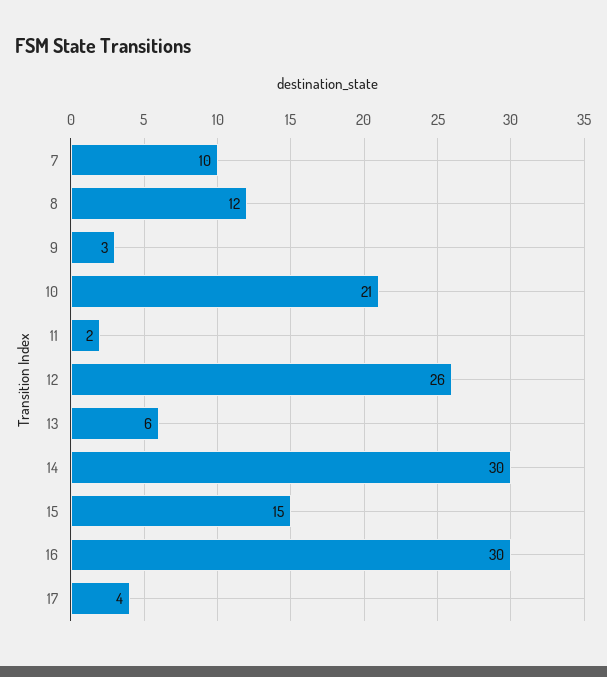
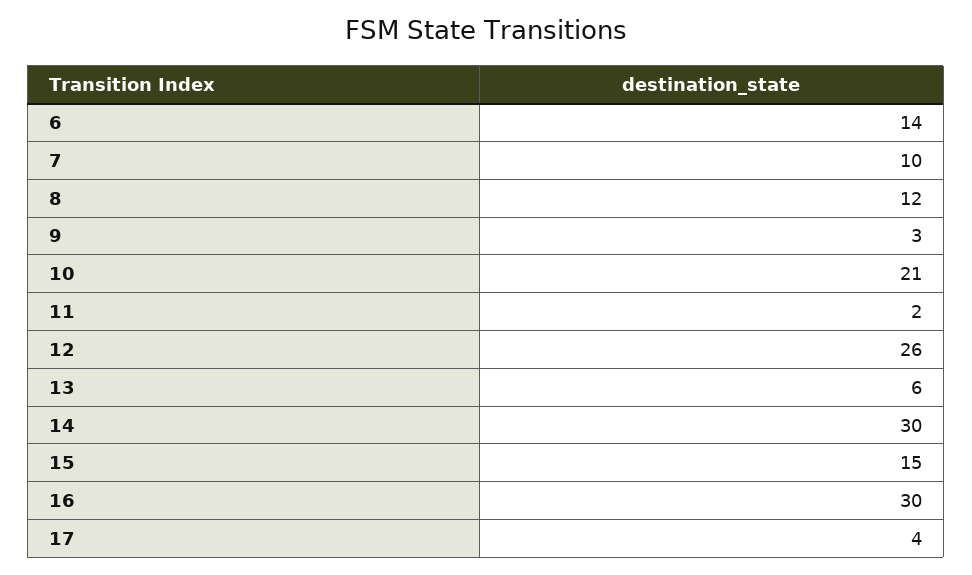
6: none -> 14

